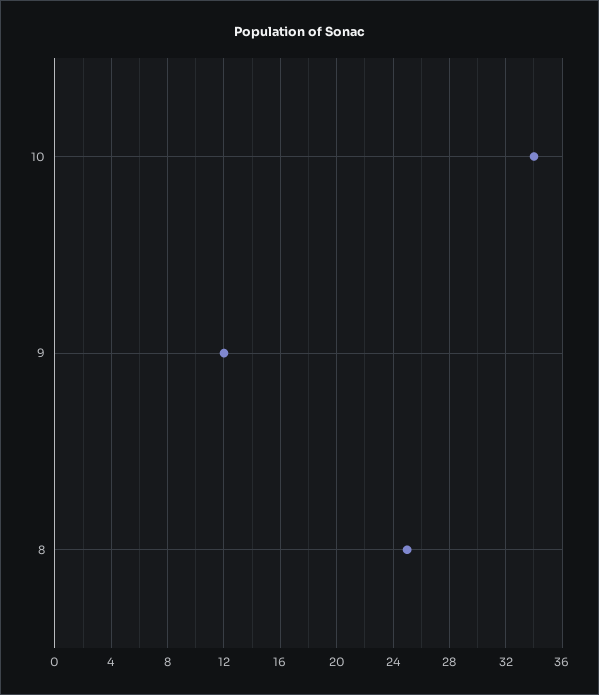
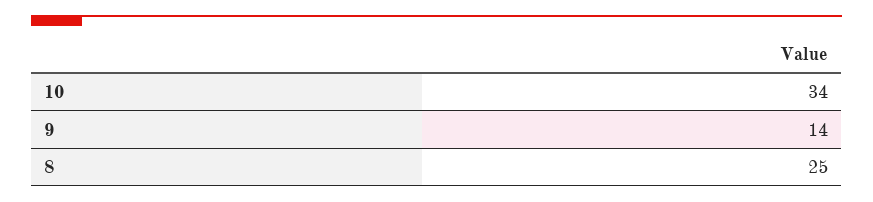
9: 12 -> 14

